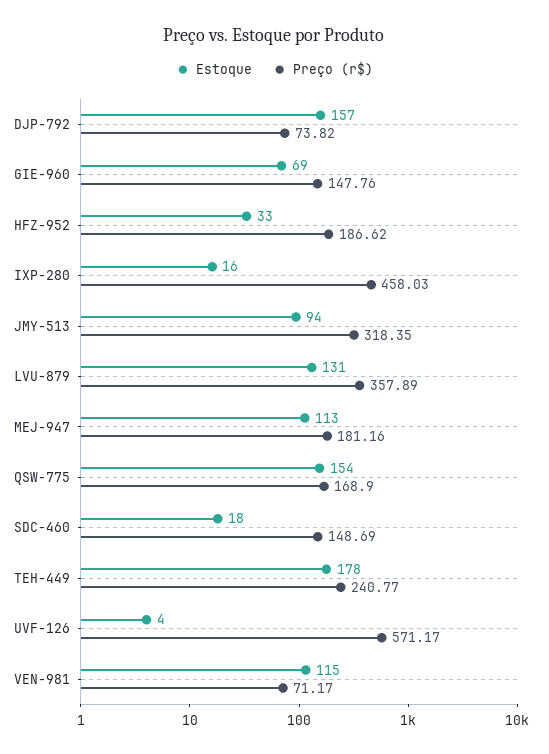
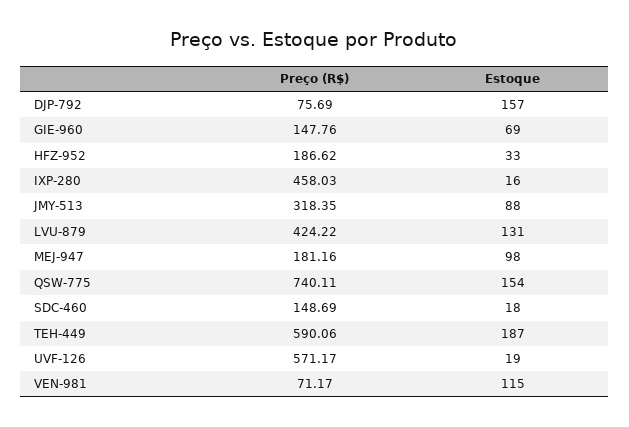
Preço (r$), DJP-792: 73.82 -> 75.69
Estoque, JMY-513: 94 -> 88
Preço (r$), LVU-879: 357.89 -> 424.22
Estoque, MEJ-947: 113 -> 98
Preço (r$), QSW-775: 168.9 -> 740.11
Estoque, TEH-449: 178 -> 187
Preço (r$), TEH-449: 240.77 -> 590.06
Estoque, UVF-126: 4 -> 19

